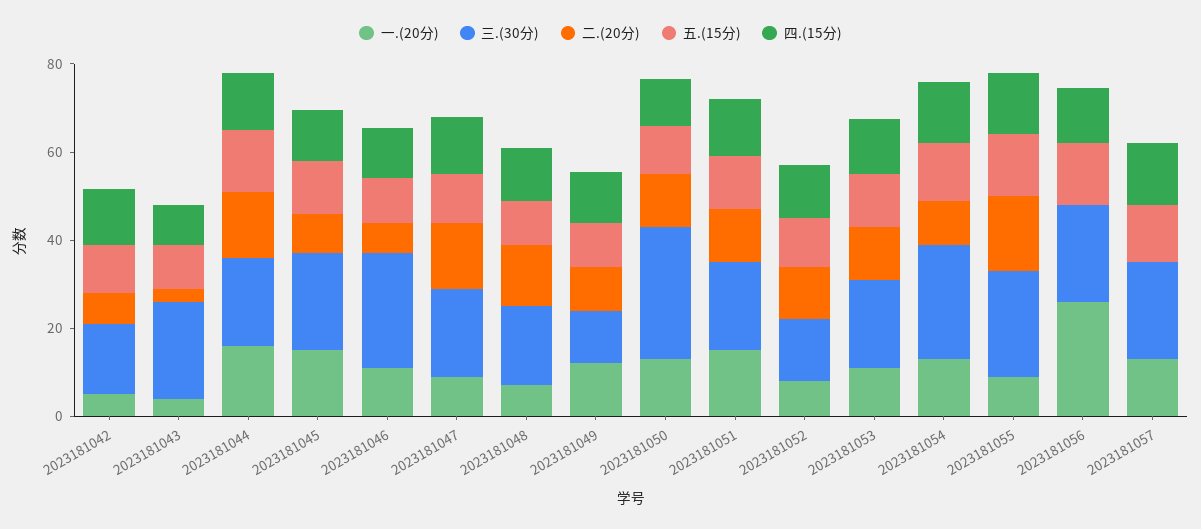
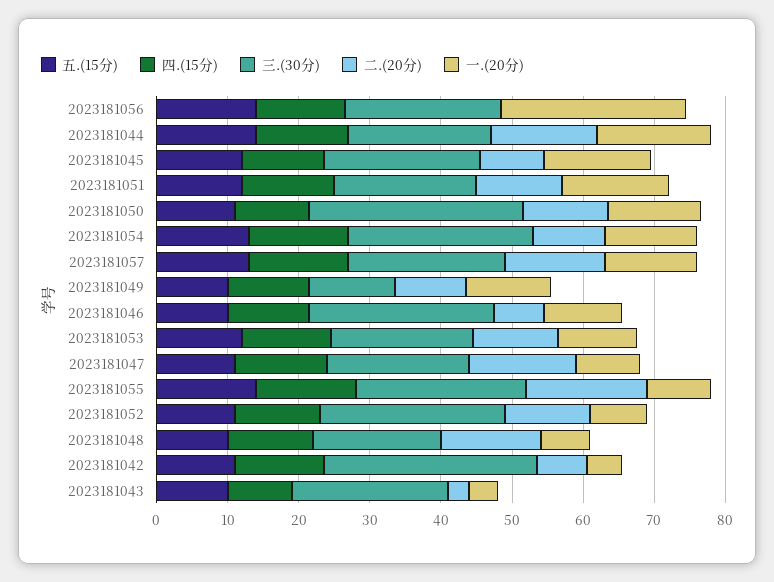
三.(30分), 2023181042: 15 -> 30
三.(30分), 2023181052: 15 -> 26
二.(20分), 2023181057: 0 -> 14

